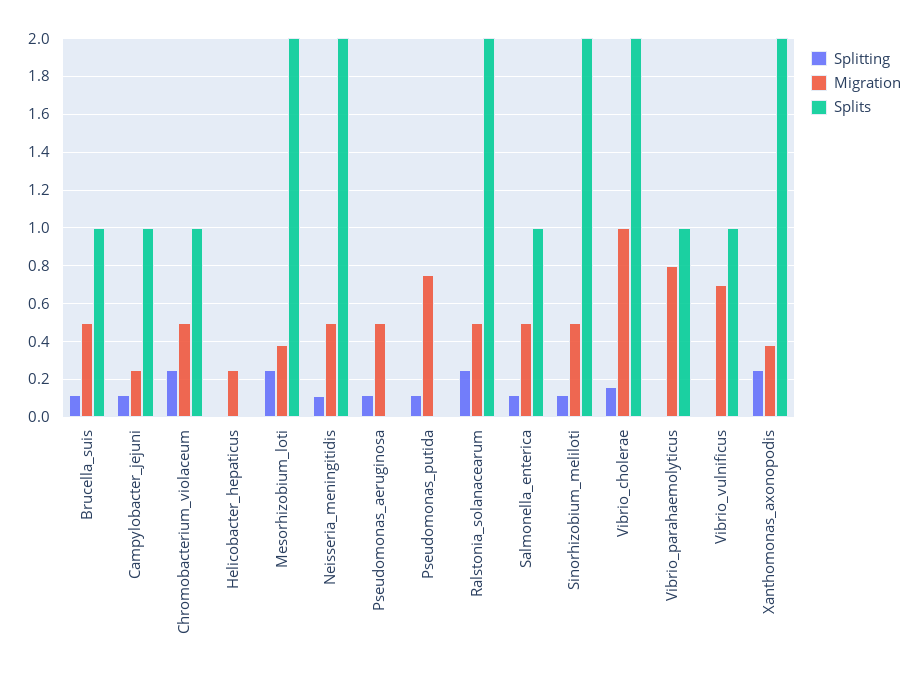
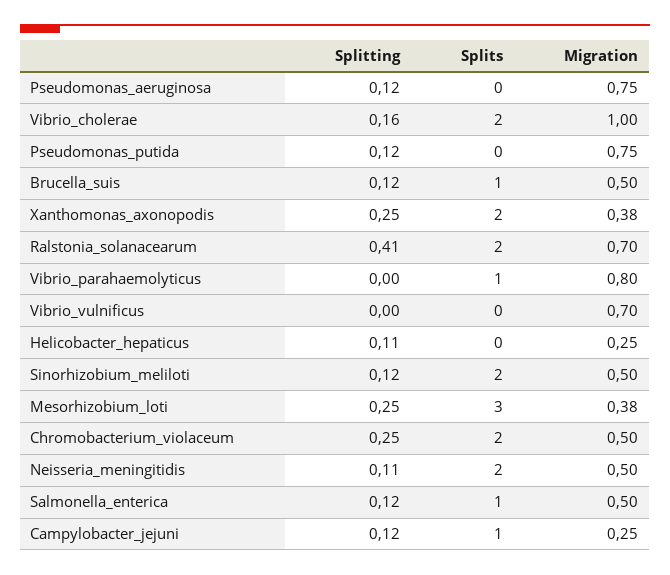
Splits, Chromobacterium_violaceum: 1 -> 2
Splitting, Helicobacter_hepaticus: 0 -> 0.11
Splits, Mesorhizobium_loti: 2 -> 3
Migration, Pseudomonas_aeruginosa: 0.5 -> 0.75
Splitting, Ralstonia_solanacearum: 0.25 -> 0.41
Migration, Ralstonia_solanacearum: 0.5 -> 0.7
Splits, Vibrio_vulnificus: 1 -> 0

